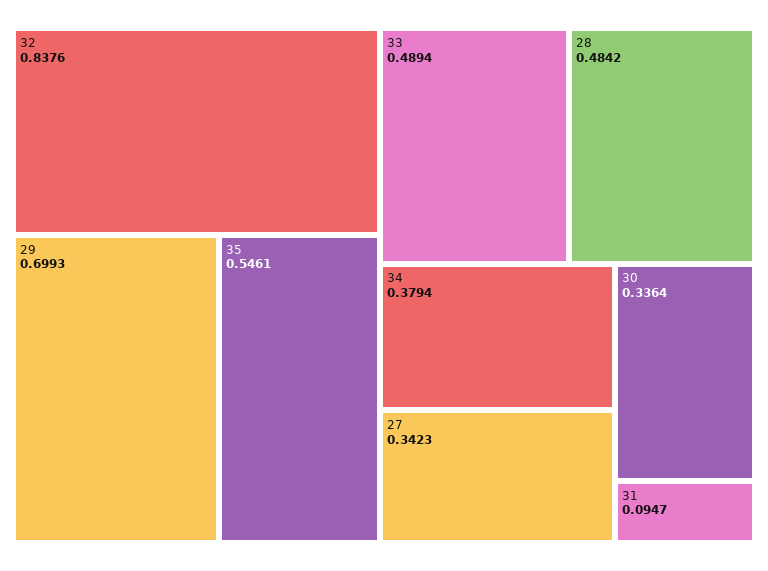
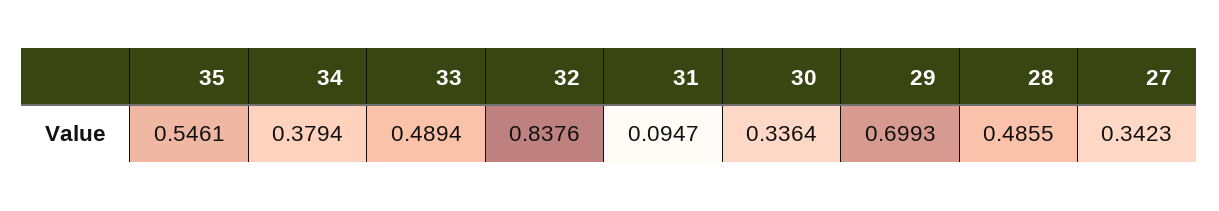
28: 0.4842 -> 0.4855

